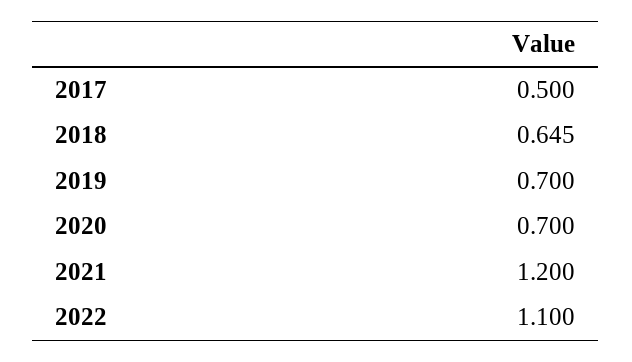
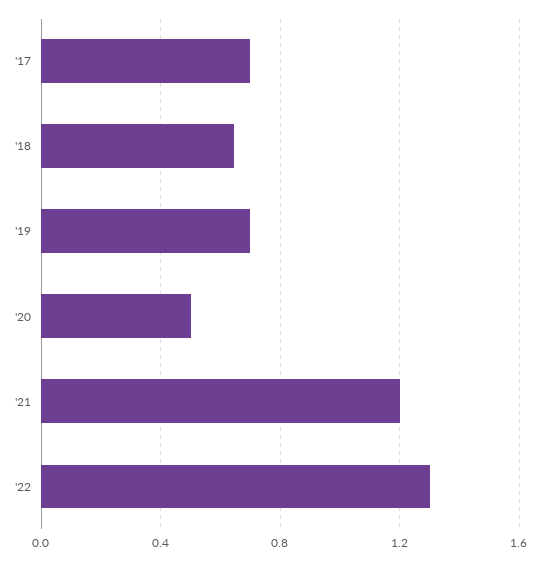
2017: 0.5 -> 0.7
2020: 0.7 -> 0.5
2022: 1.1 -> 1.3

